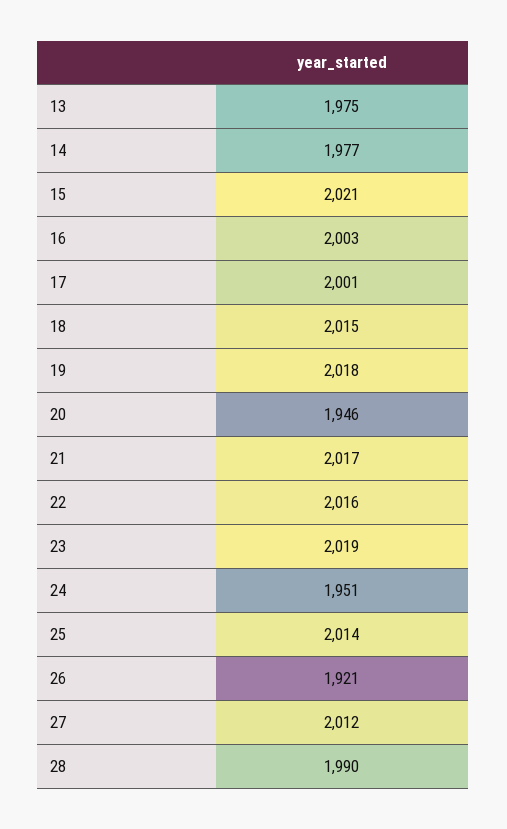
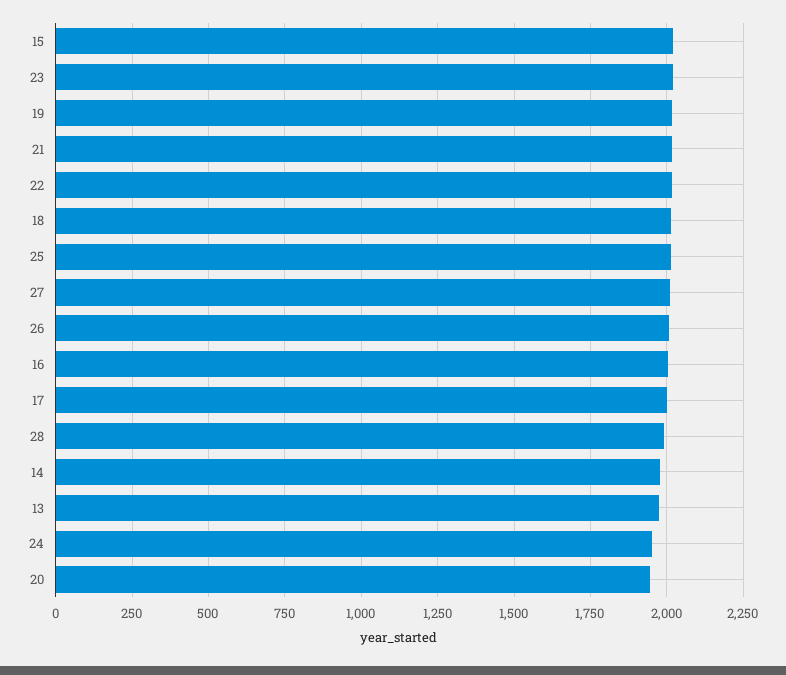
26: 1921 -> 2000

